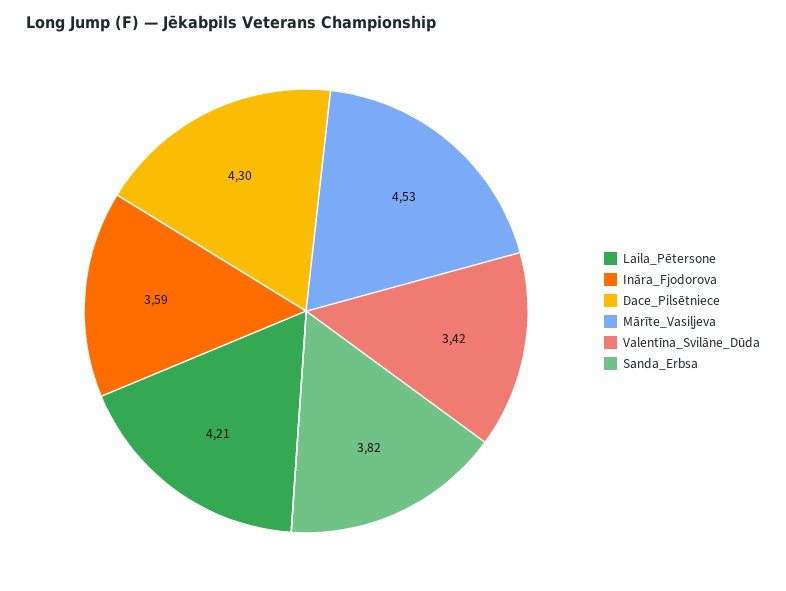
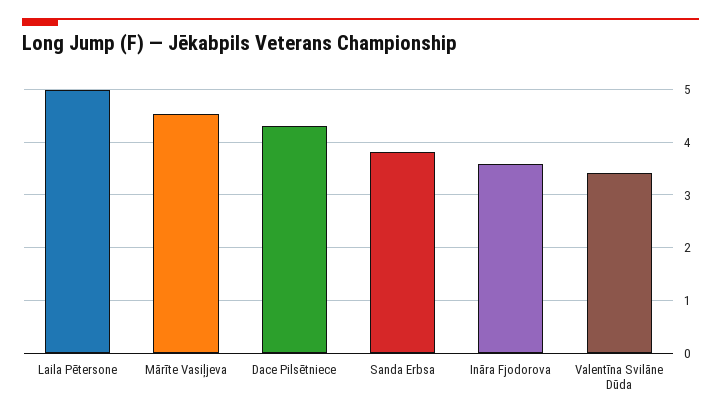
Laila_Pētersone: 4.21 -> 5

